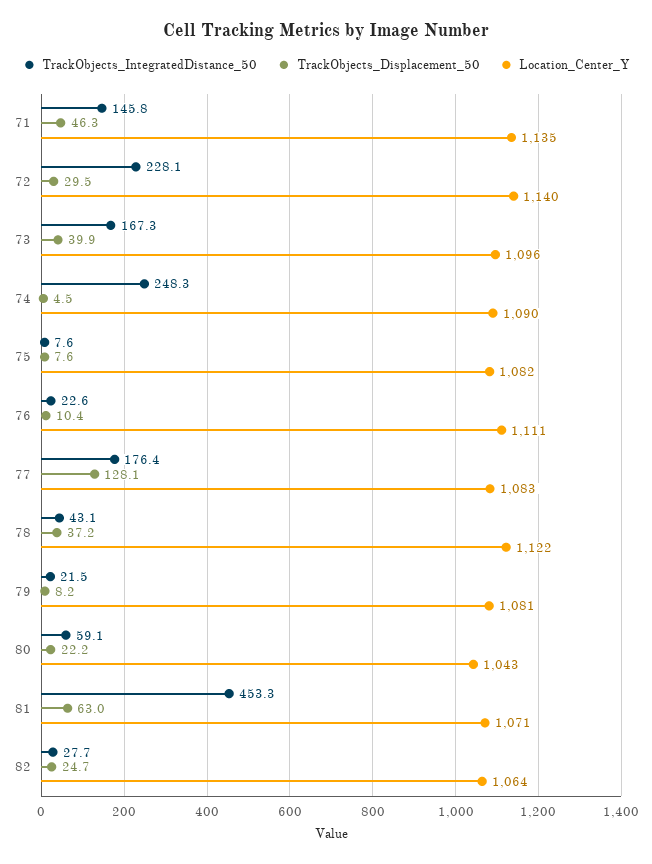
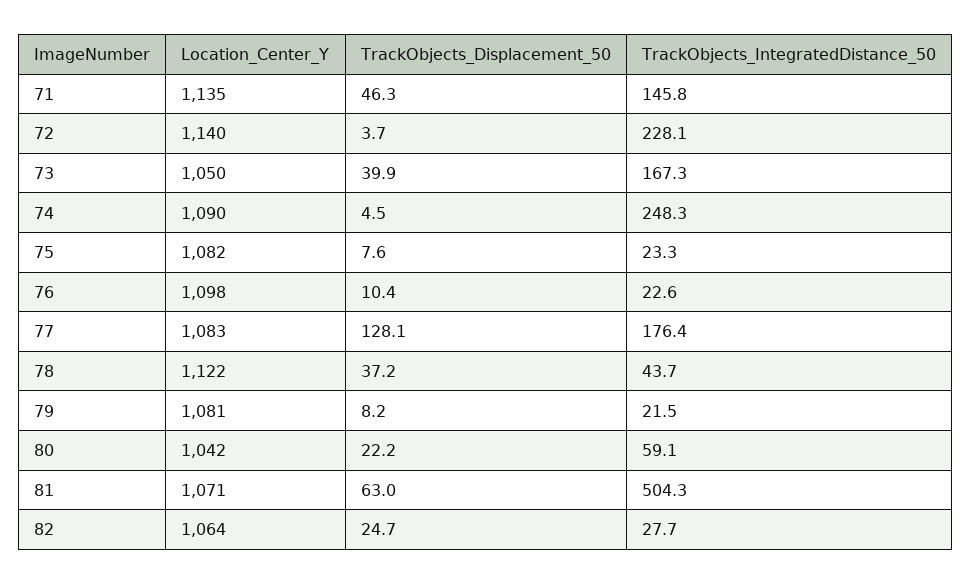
TrackObjects_Displacement_50, 72: 29.5 -> 3.7
Location_Center_Y, 73: 1096 -> 1050
TrackObjects_IntegratedDistance_50, 75: 7.6 -> 23.3
Location_Center_Y, 76: 1111 -> 1098
TrackObjects_IntegratedDistance_50, 78: 43.1 -> 43.7
Location_Center_Y, 80: 1043 -> 1042
TrackObjects_IntegratedDistance_50, 81: 453.3 -> 504.3

